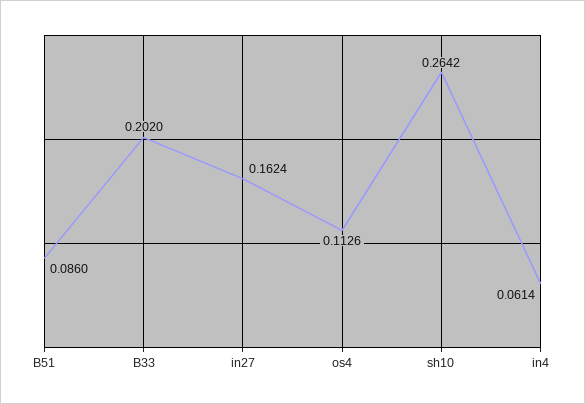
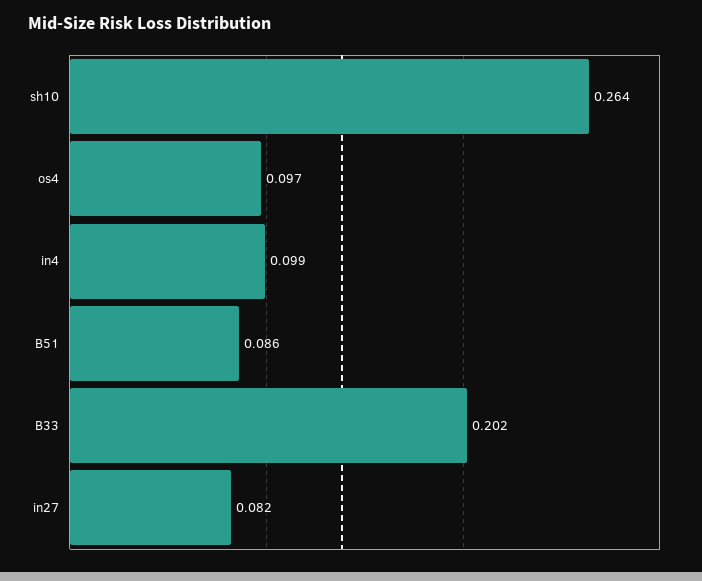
in27: 0.1624 -> 0.082
os4: 0.1126 -> 0.097
in4: 0.0614 -> 0.099

